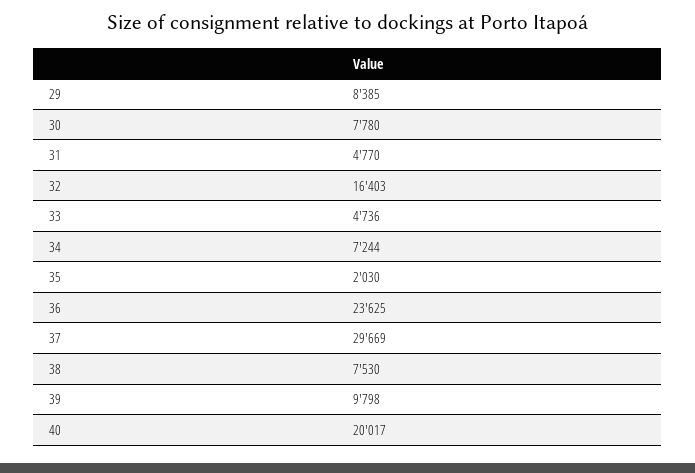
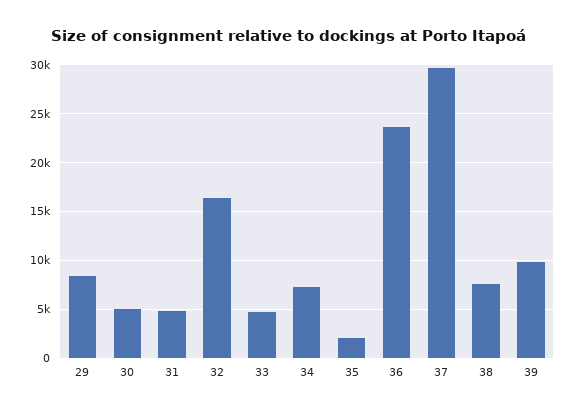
30: 7780 -> 5000
40: 20017 -> none

